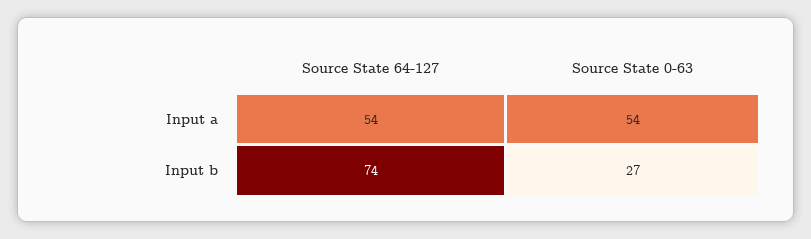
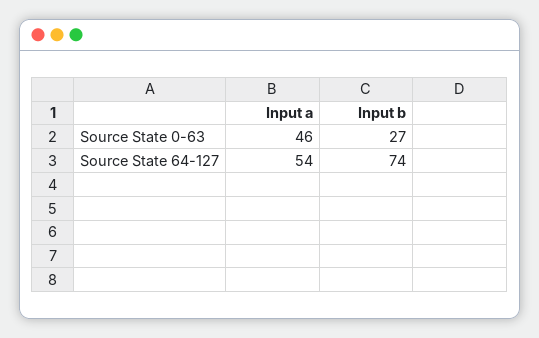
Source State 0-63, Input a: 54 -> 46

